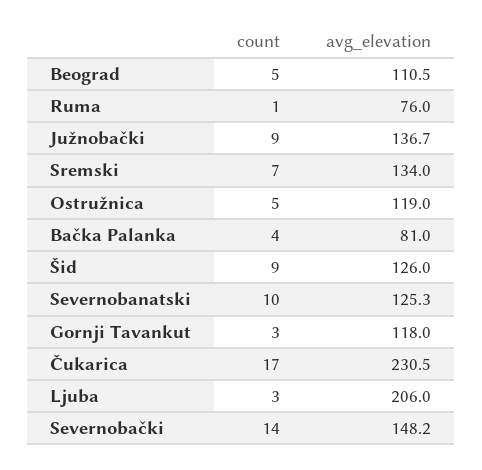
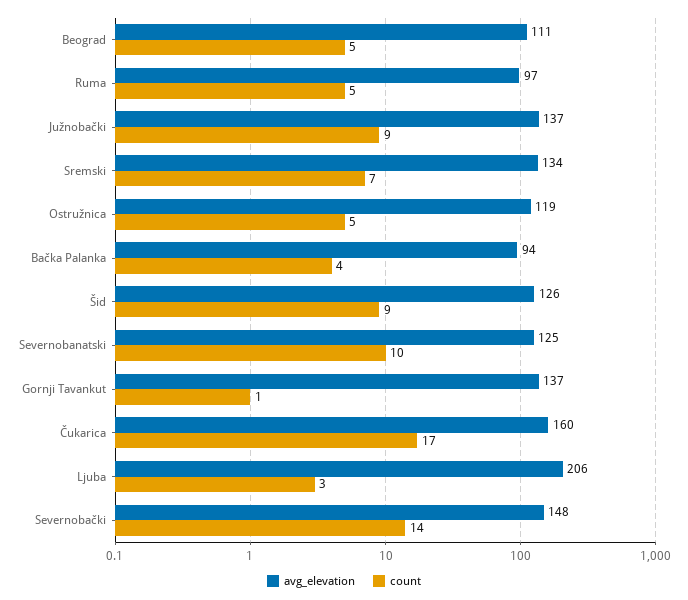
count, Ruma: 1 -> 5
avg_elevation, Ruma: 76 -> 97
avg_elevation, Bačka Palanka: 81 -> 94
count, Gornji Tavankut: 3 -> 1
avg_elevation, Gornji Tavankut: 118 -> 137
avg_elevation, Čukarica: 230.5 -> 160

